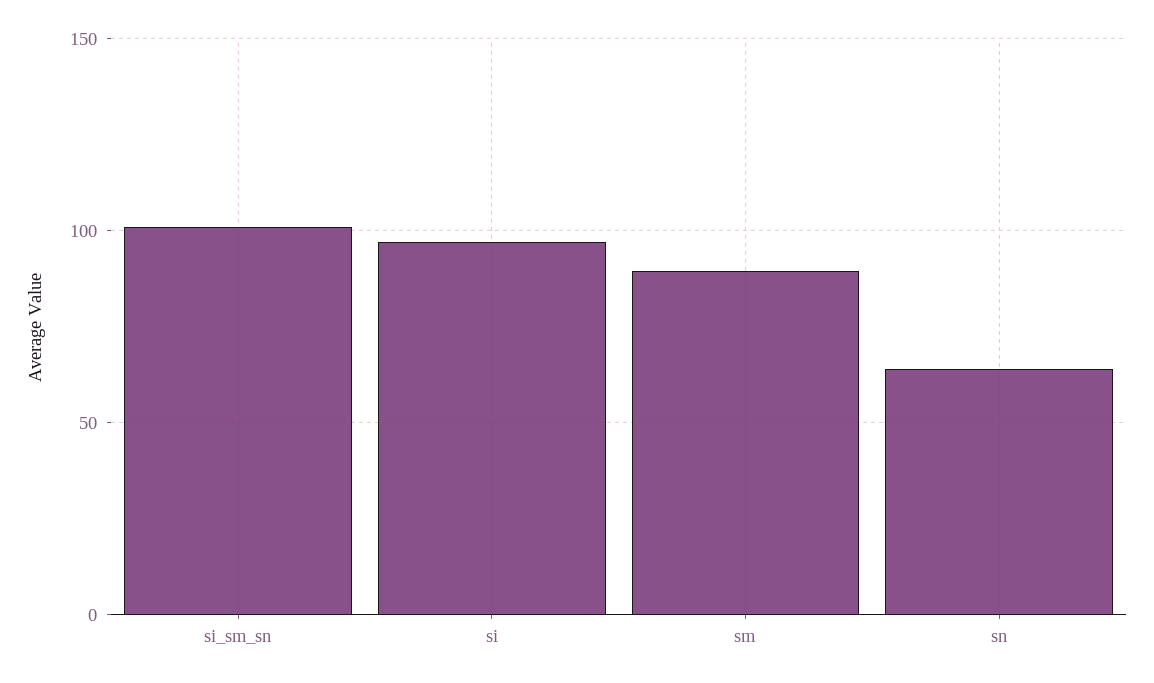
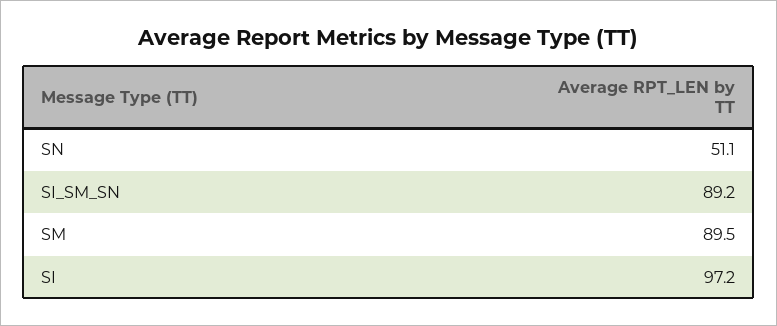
si_sm_sn: 100 -> 89.2
sn: 65 -> 51.1

